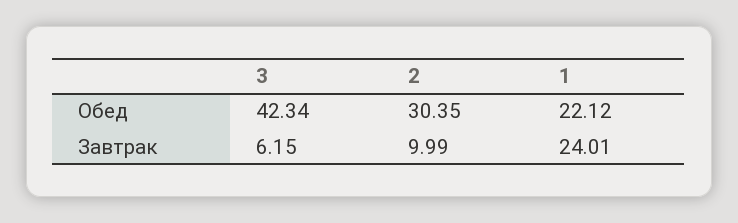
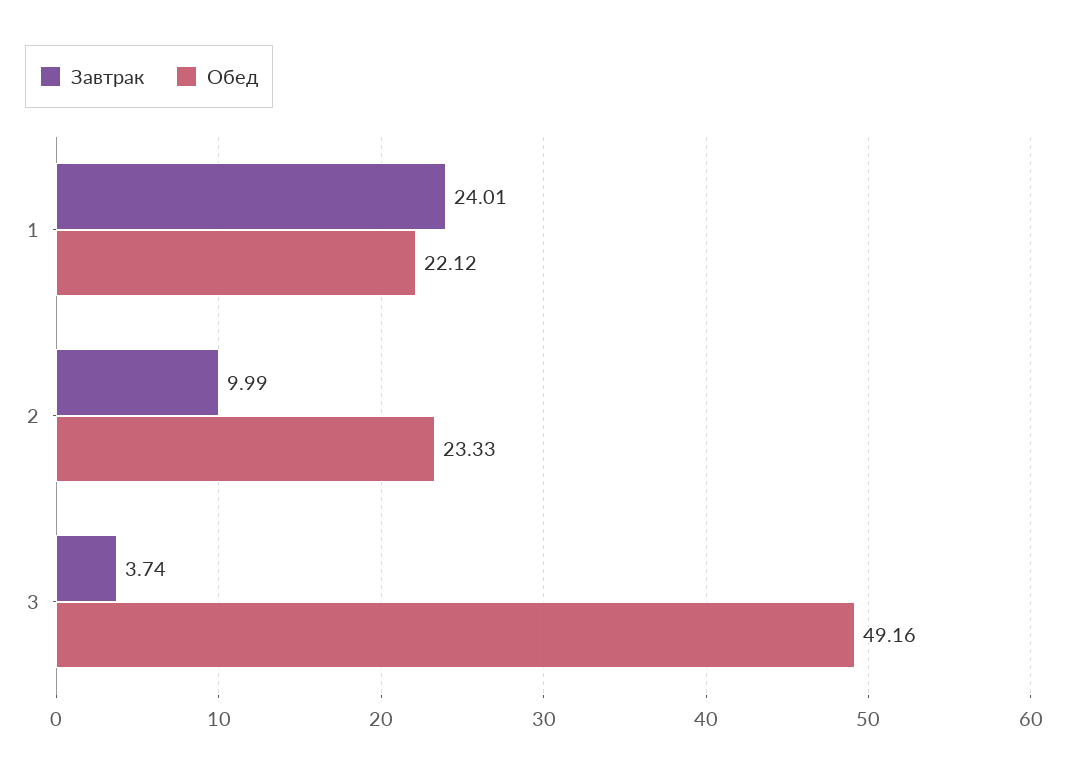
Обед, 3: 42.34 -> 49.16
Обед, 2: 30.35 -> 23.33
Завтрак, 3: 6.15 -> 3.74

